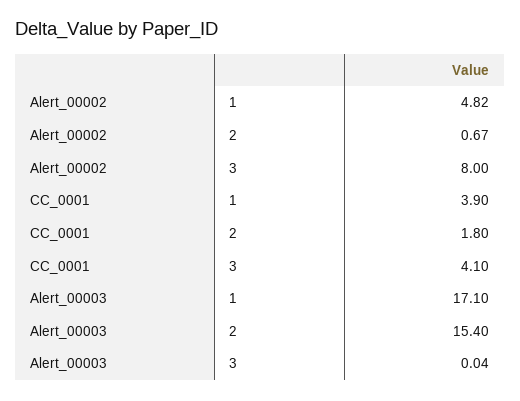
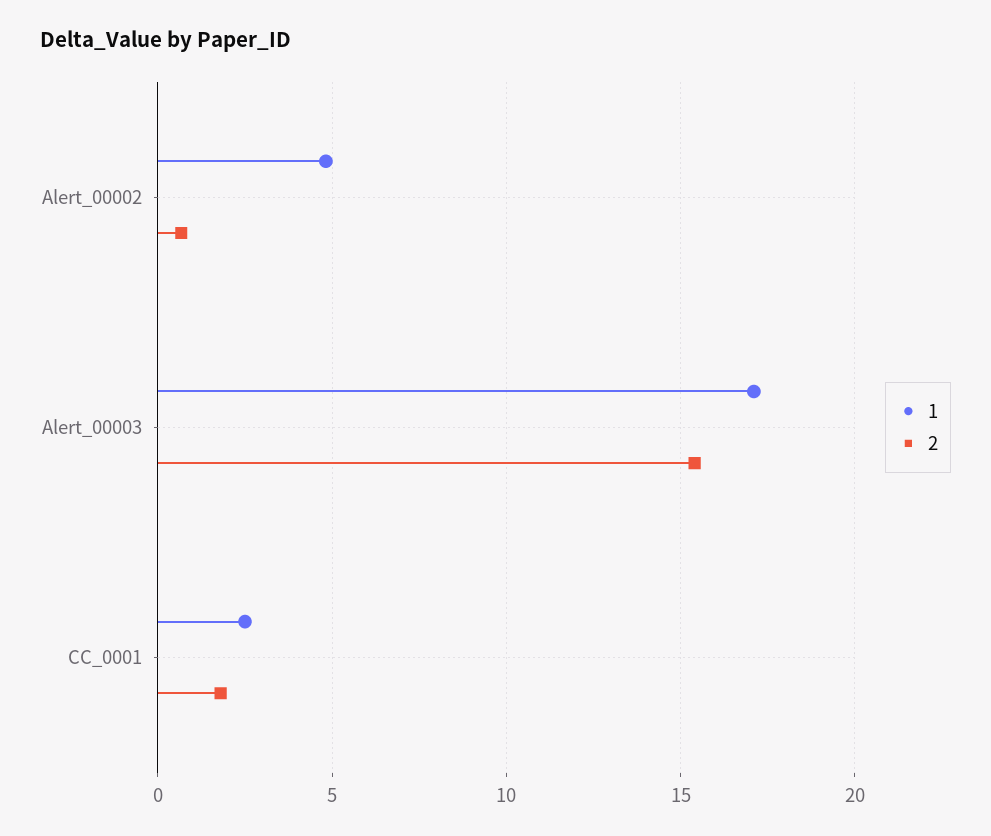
3, Alert_00002: 8 -> none
1, CC_0001: 3.9 -> 2.5
3, CC_0001: 4.1 -> none
3, Alert_00003: 0.04 -> none

